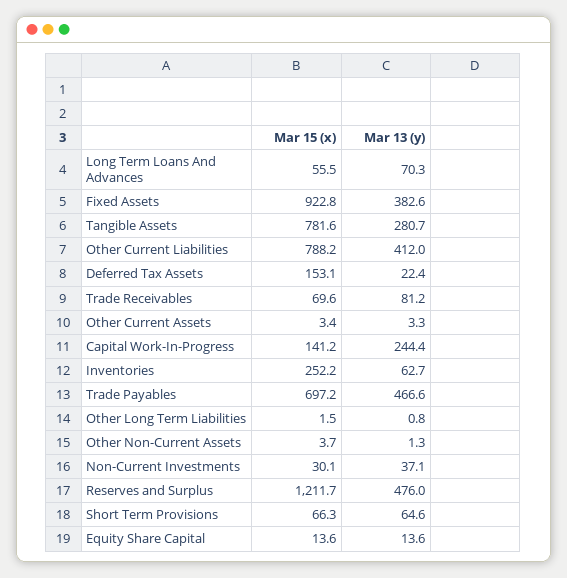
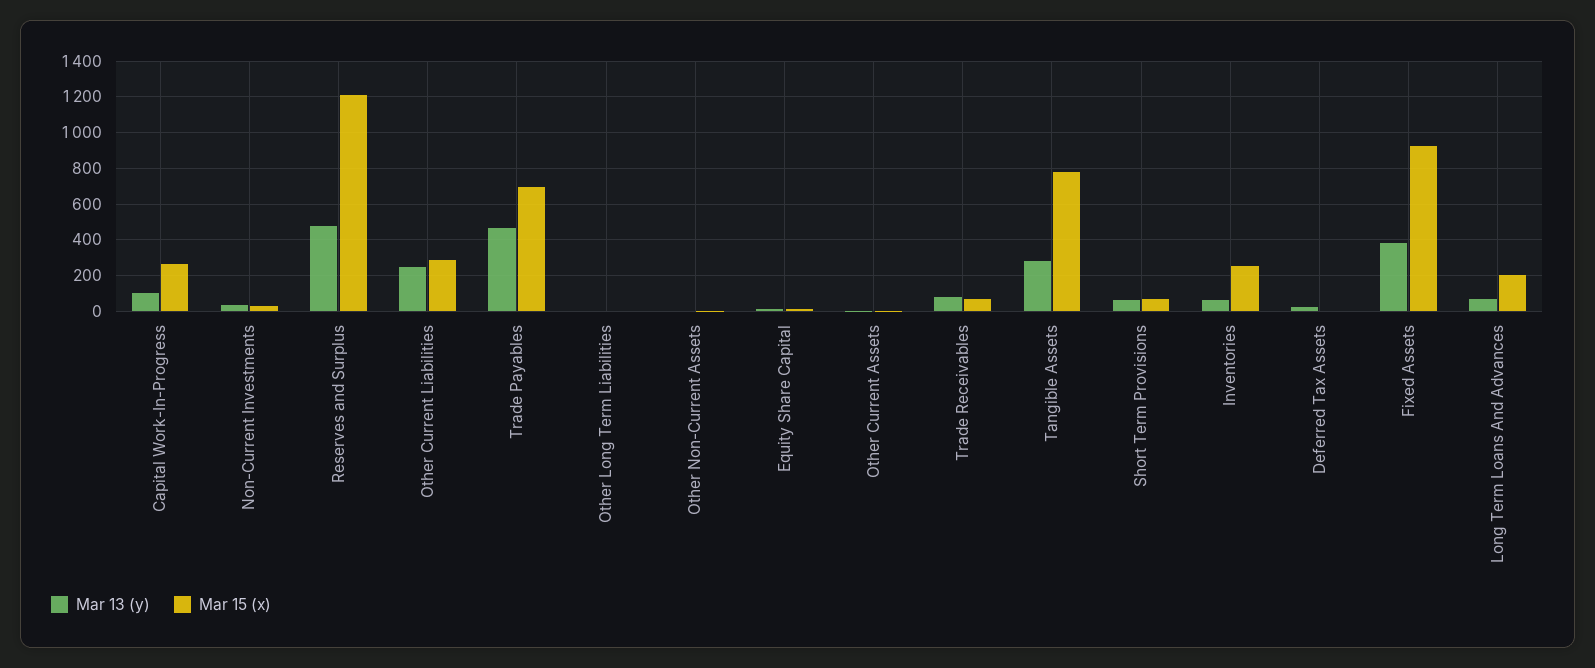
Mar 15 (x), Long Term Loans And Advances: 55.5 -> 200
Mar 15 (x), Other Current Liabilities: 788.2 -> 300
Mar 13 (y), Other Current Liabilities: 412 -> 250
Mar 15 (x), Deferred Tax Assets: 153.1 -> 0
Mar 15 (x), Capital Work-In-Progress: 141.2 -> 250
Mar 13 (y), Capital Work-In-Progress: 244.4 -> 100

